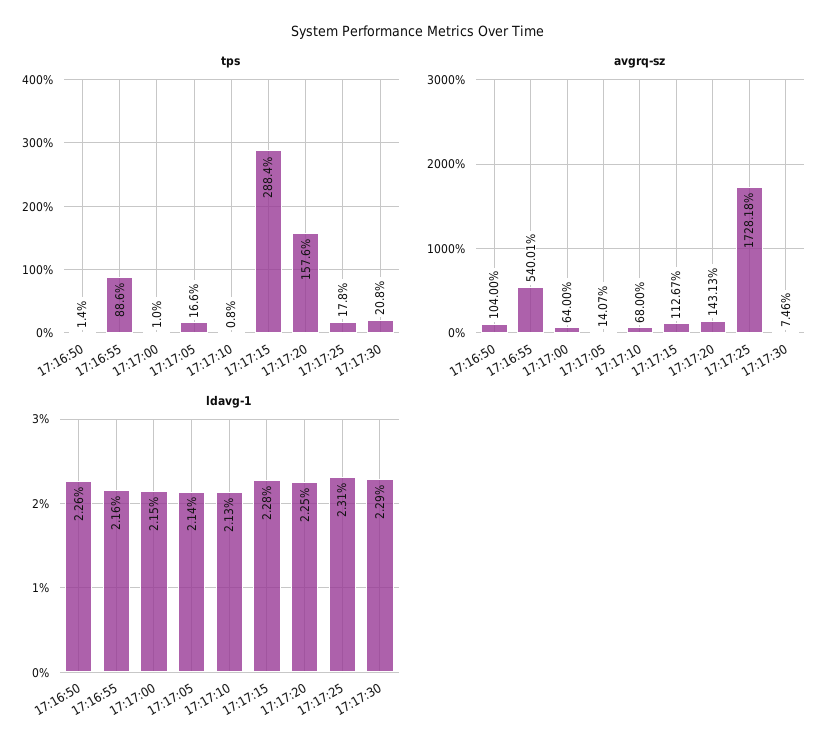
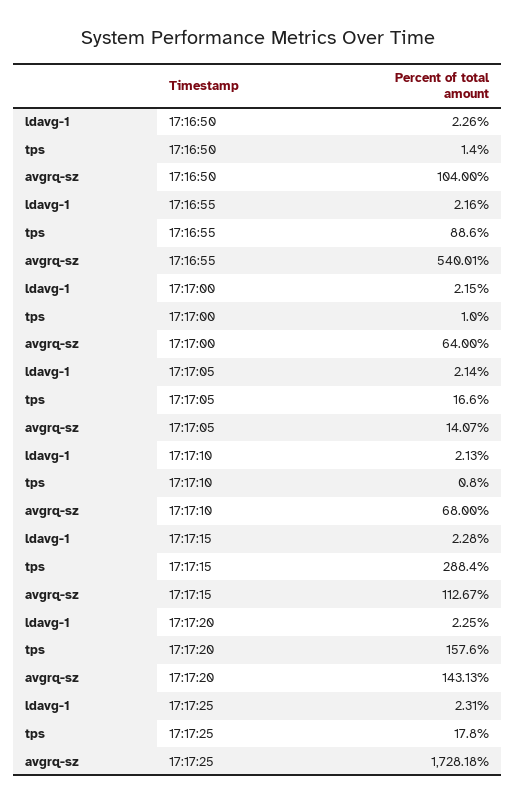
tps, 17:17:30: 20.8 -> none
avgrq-sz, 17:17:30: 7.46 -> none
ldavg-1, 17:17:30: 2.29 -> none

